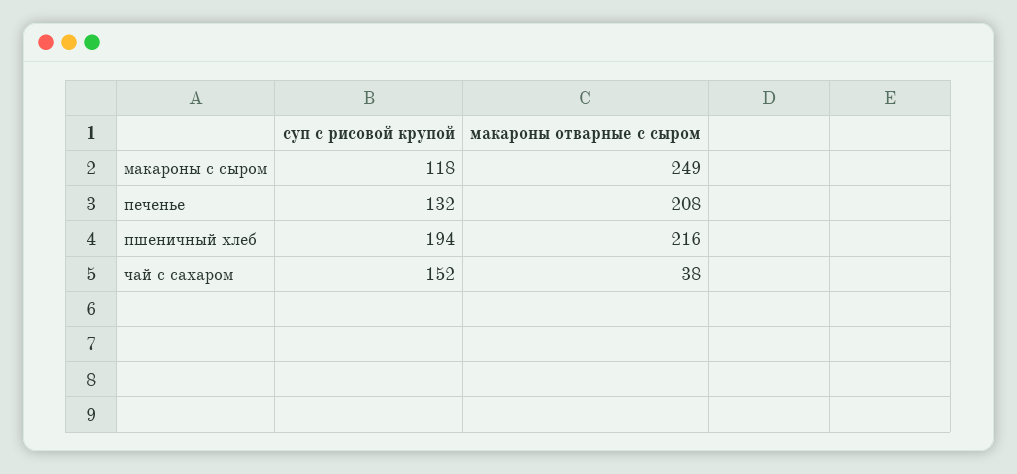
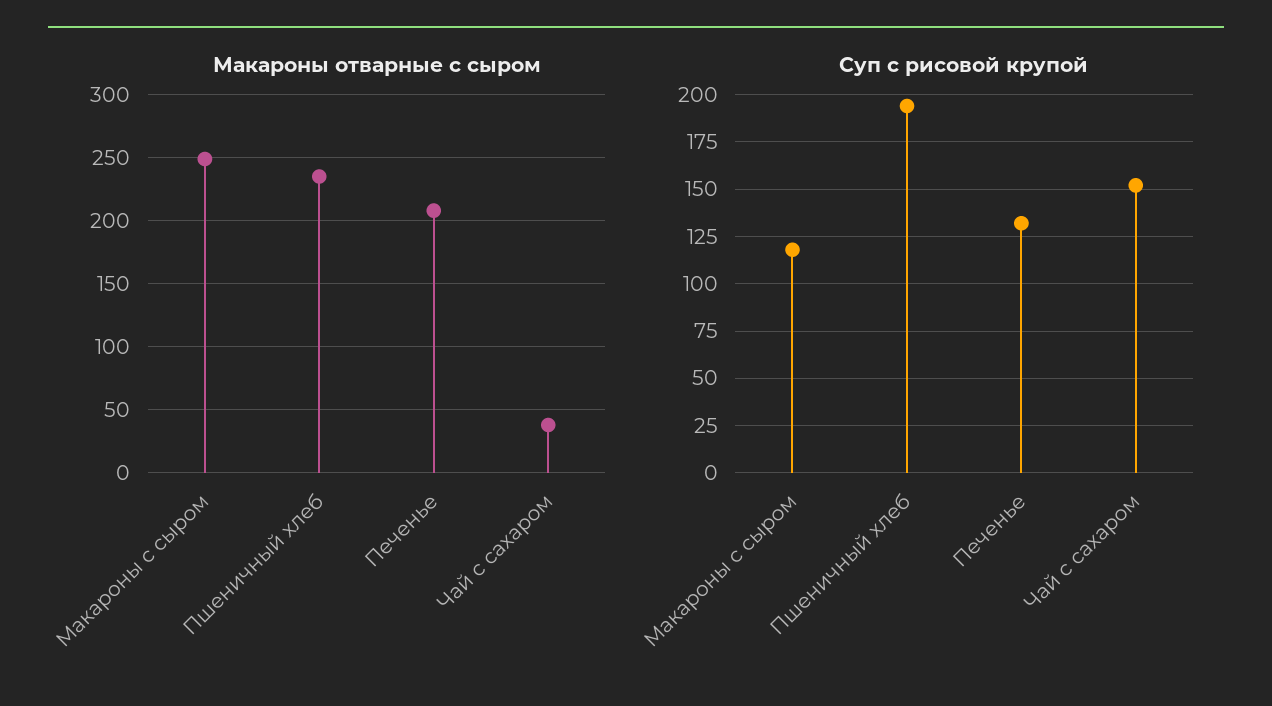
макароны отварные с сыром, пшеничный хлеб: 216 -> 235

